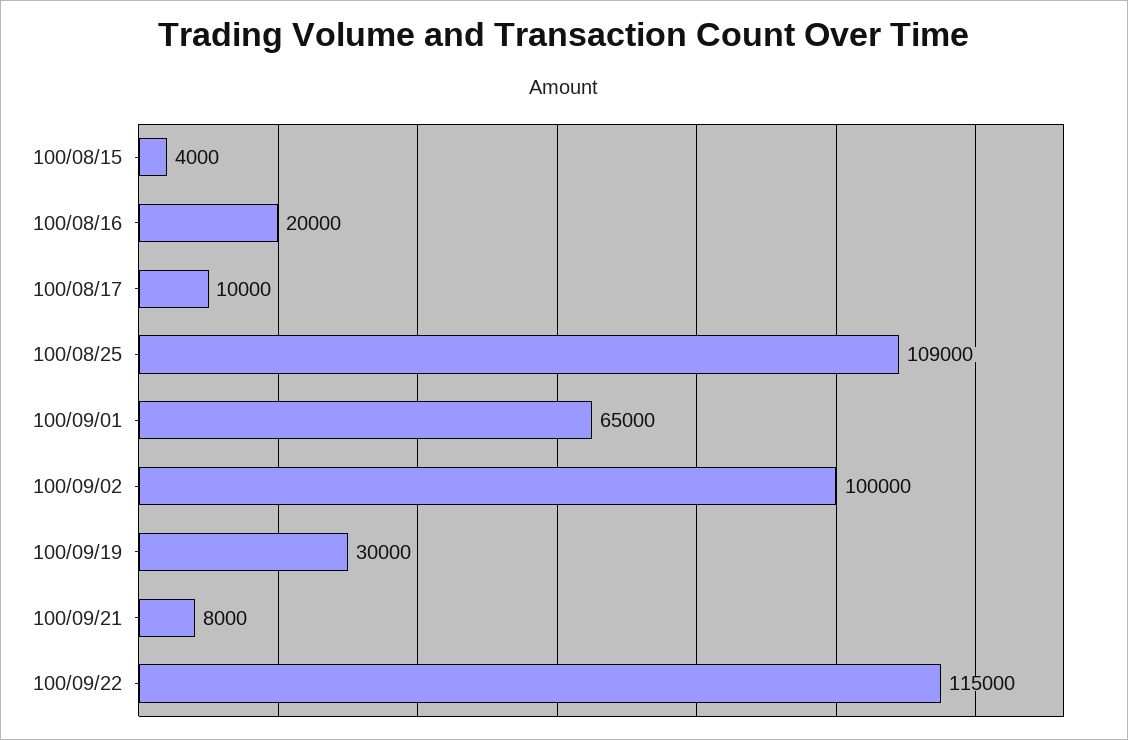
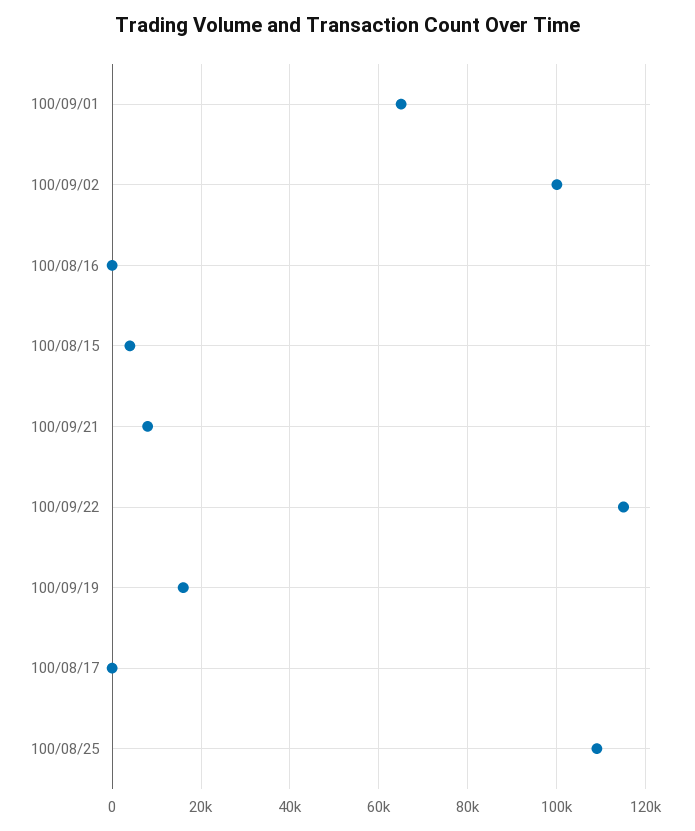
100/08/16: 20000 -> 0
100/08/17: 10000 -> 0
100/09/19: 30000 -> 16000

